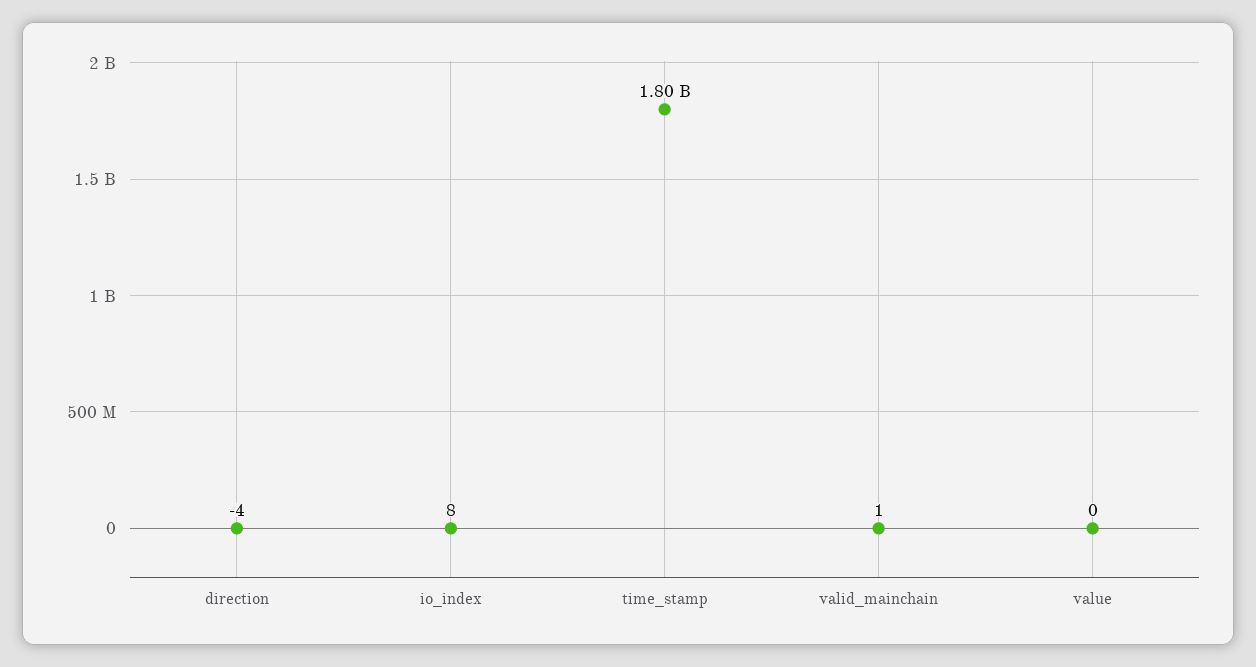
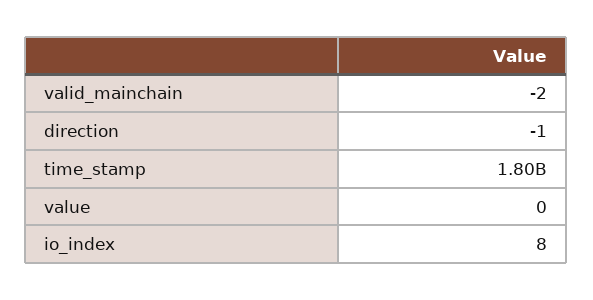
direction: -4 -> -1
valid_mainchain: 1 -> -2

